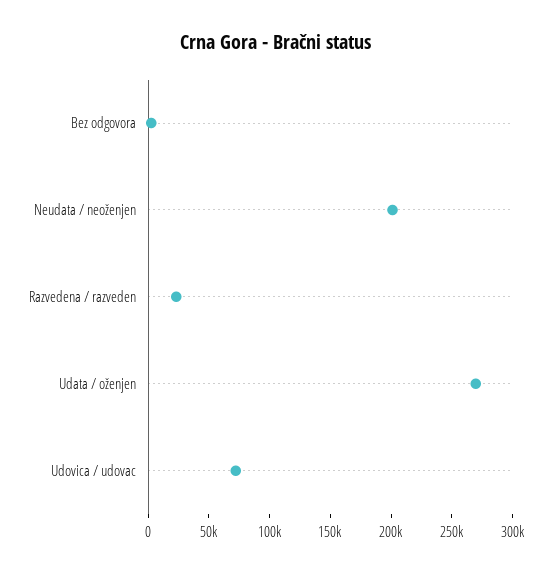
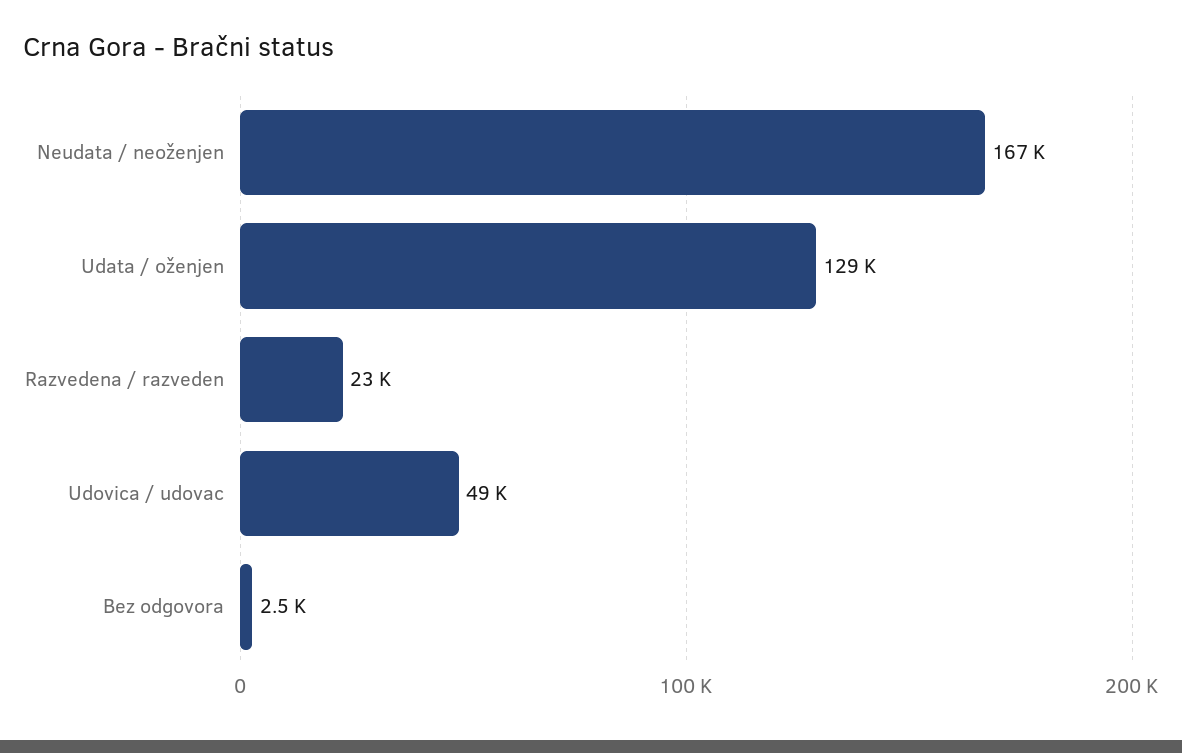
Neudata / neoženjen: 200000 -> 167000
Udata / oženjen: 270000 -> 129000
Udovica / udovac: 70000 -> 49000

